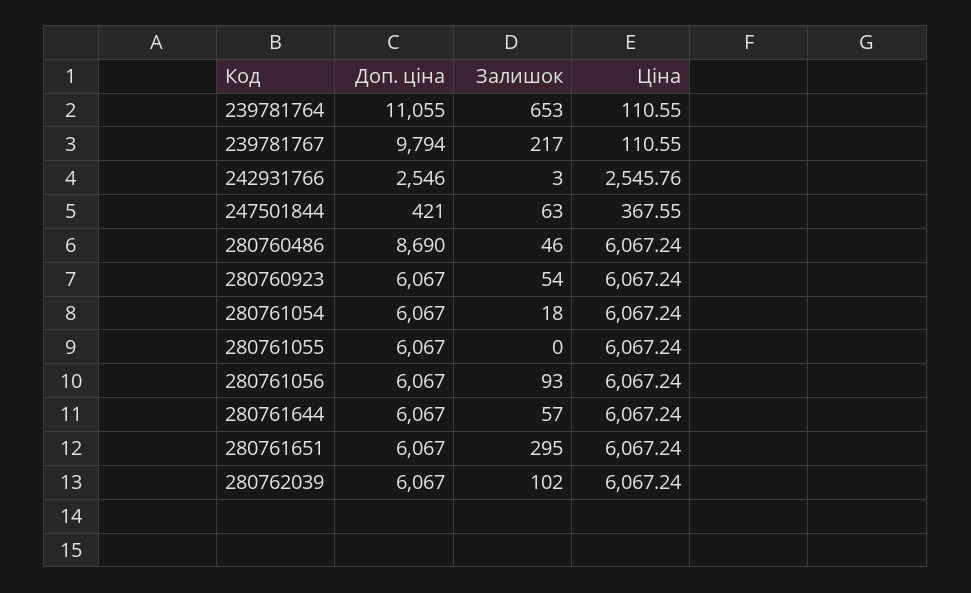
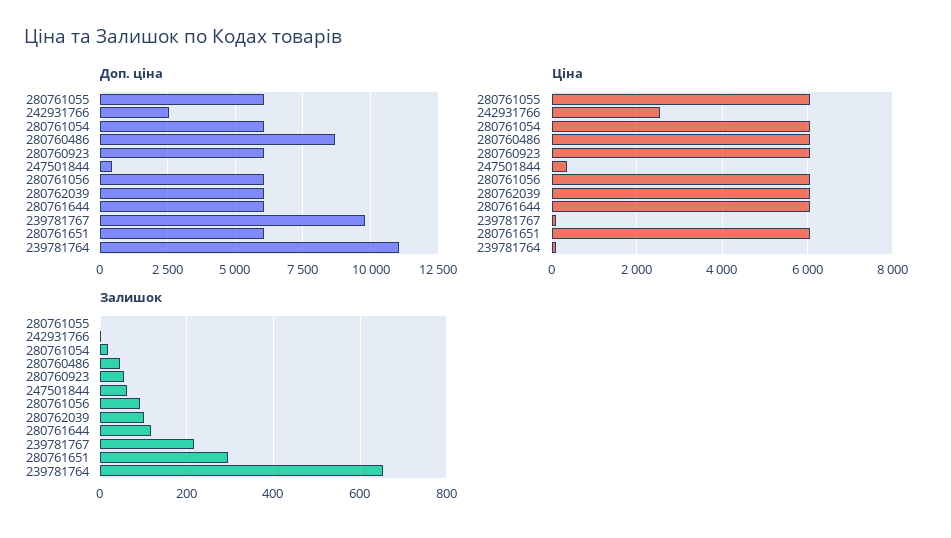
Залишок, 280761644: 57 -> 120

